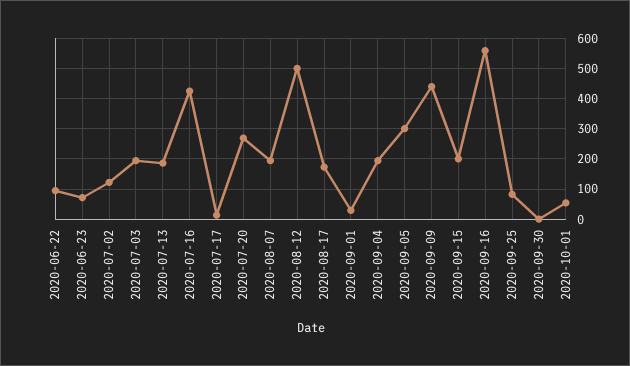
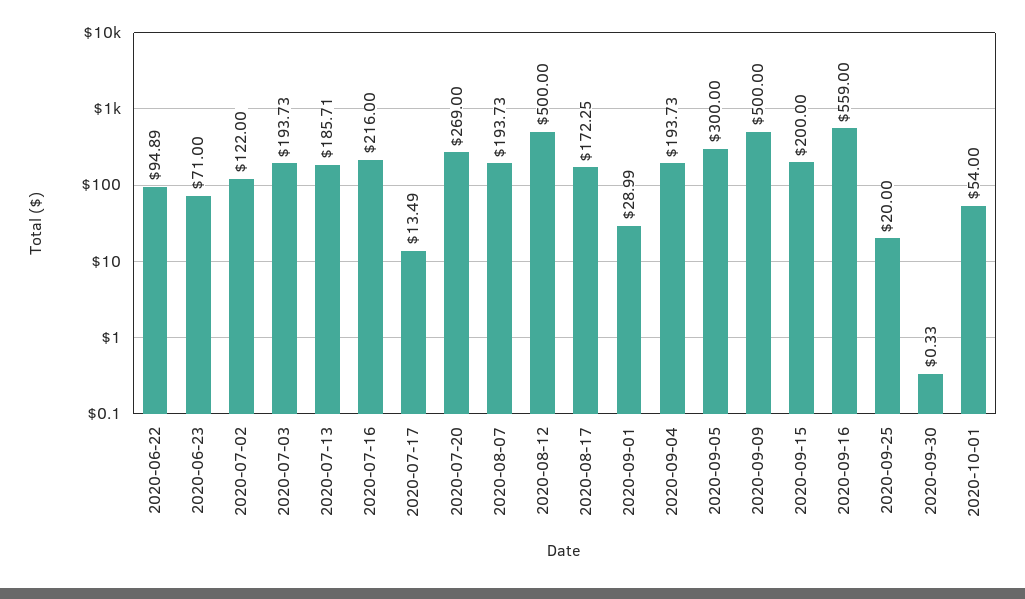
2020-07-16: 420 -> 216
2020-09-09: 440 -> 500
2020-09-25: 80 -> 20

